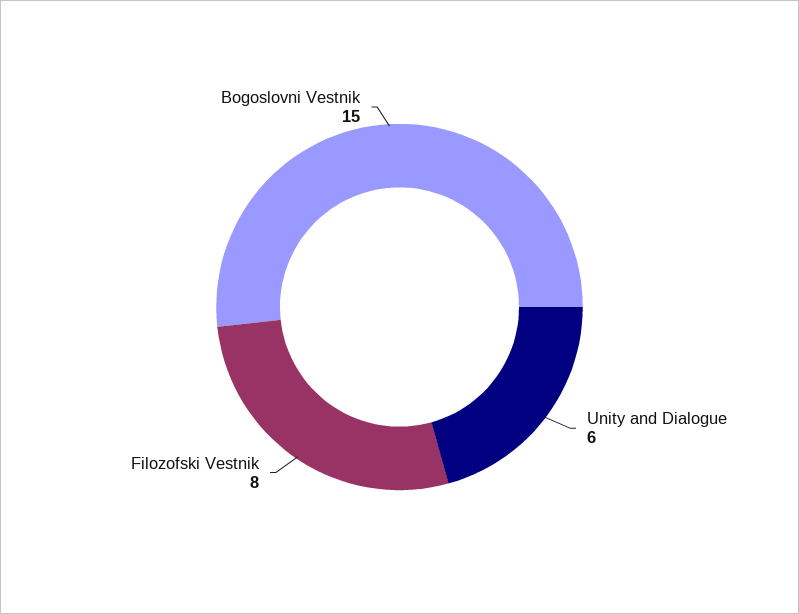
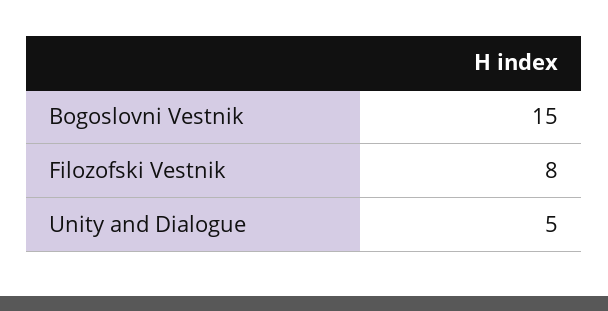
Unity and Dialogue: 6 -> 5

